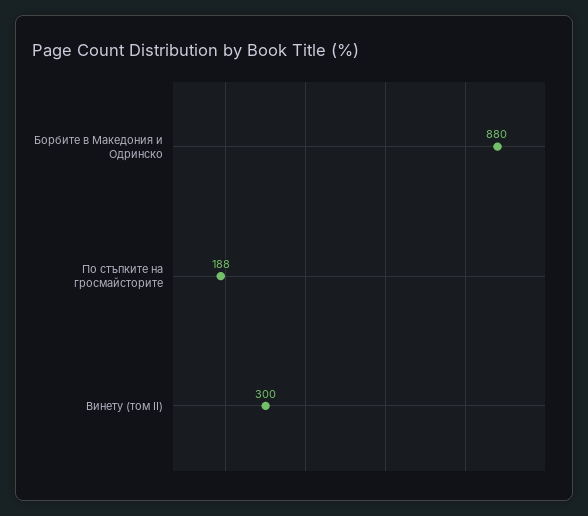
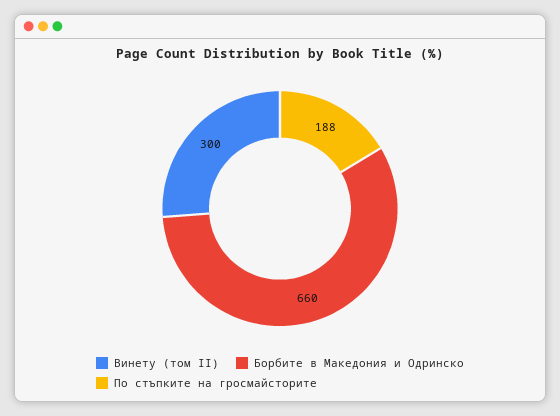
Борбите в Македония и Одринско: 880 -> 660

